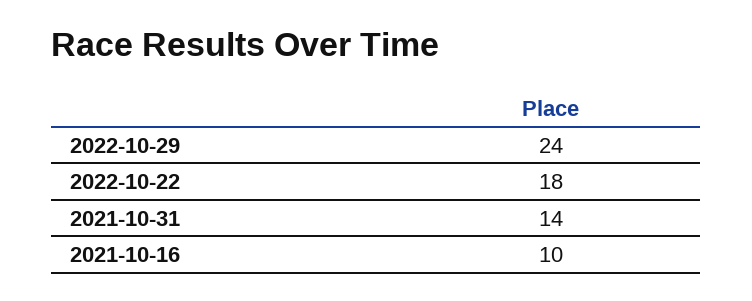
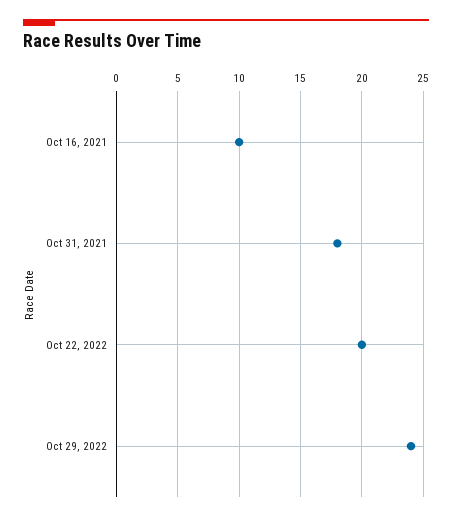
2022-10-22: 18 -> 20
2021-10-31: 14 -> 18

